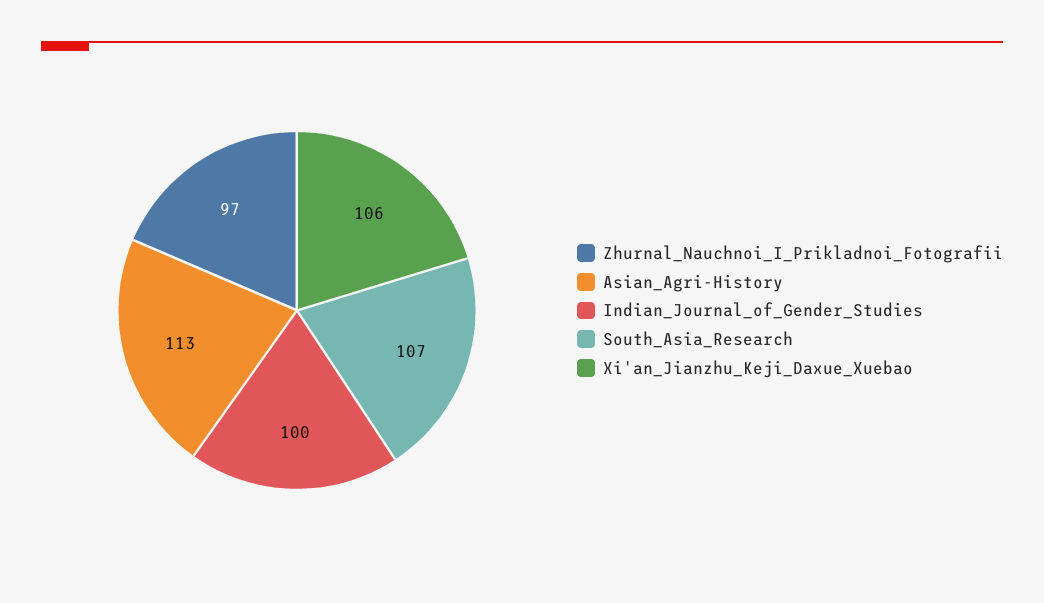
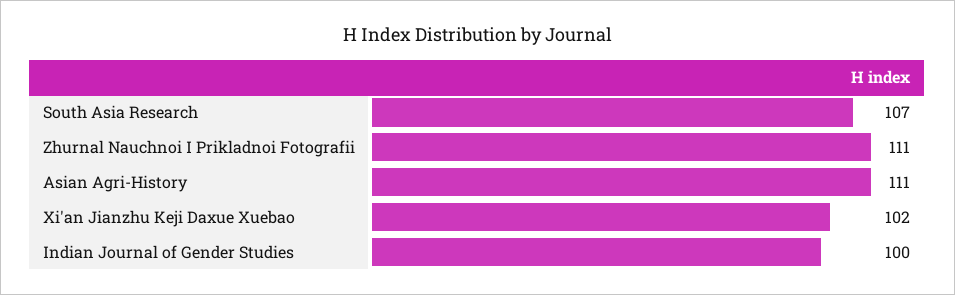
Zhurnal_Nauchnoi_I_Prikladnoi_Fotografii: 97 -> 111
Asian_Agri-History: 113 -> 111
Xi'an_Jianzhu_Keji_Daxue_Xuebao: 106 -> 102

